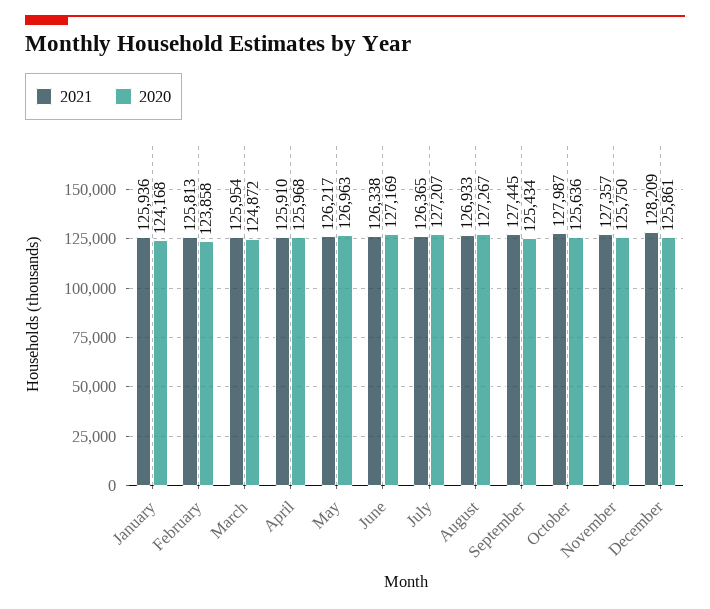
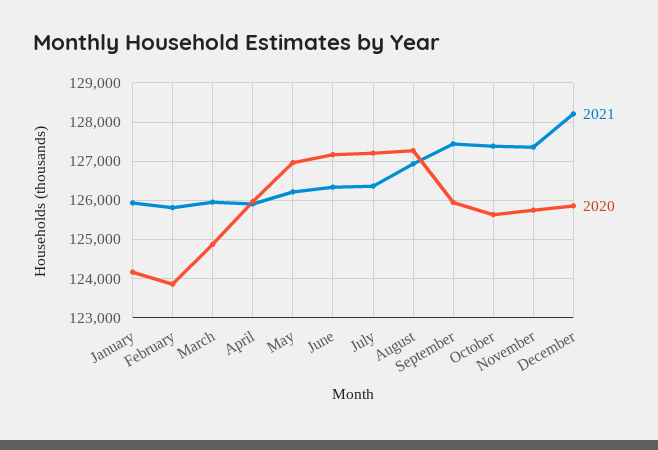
2020, September: 125434 -> 126000
2021, October: 127987 -> 127400

